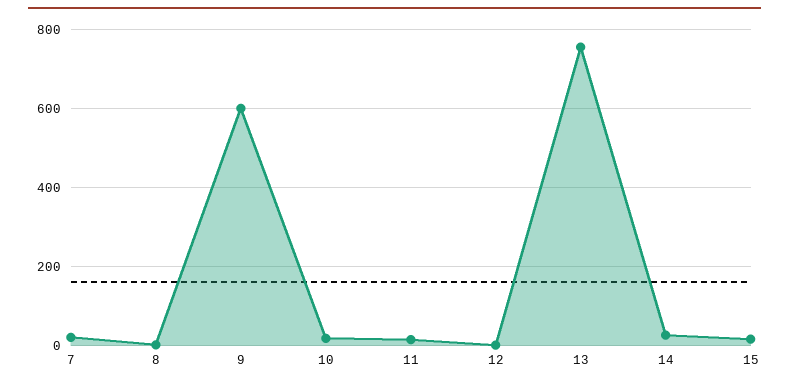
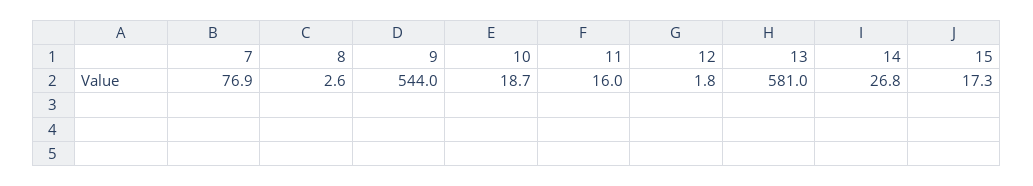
7: 20 -> 76.9
9: 600 -> 544
13: 760 -> 581

